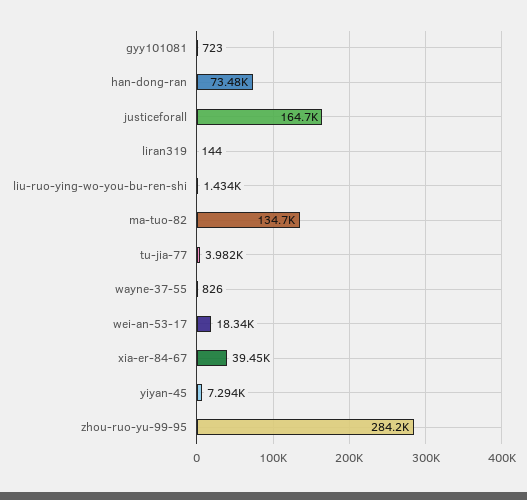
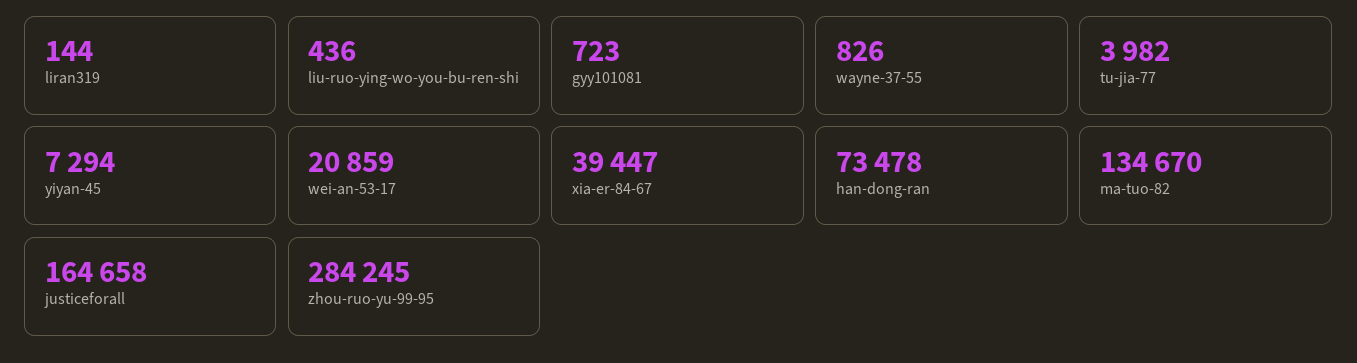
liu-ruo-ying-wo-you-bu-ren-shi: 1434 -> 436
wei-an-53-17: 18340 -> 20859

